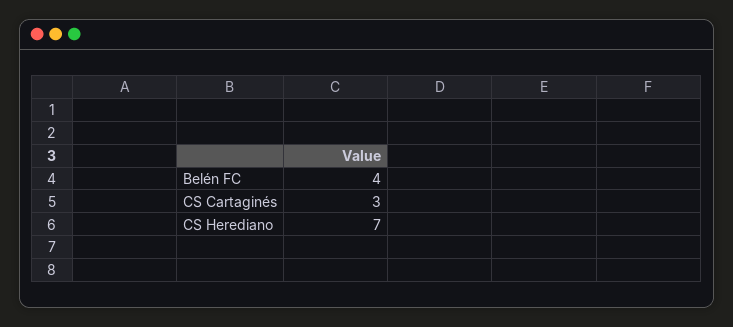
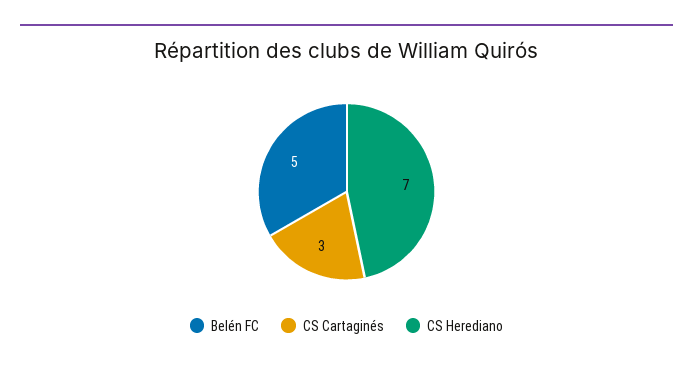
Belén FC: 4 -> 5

